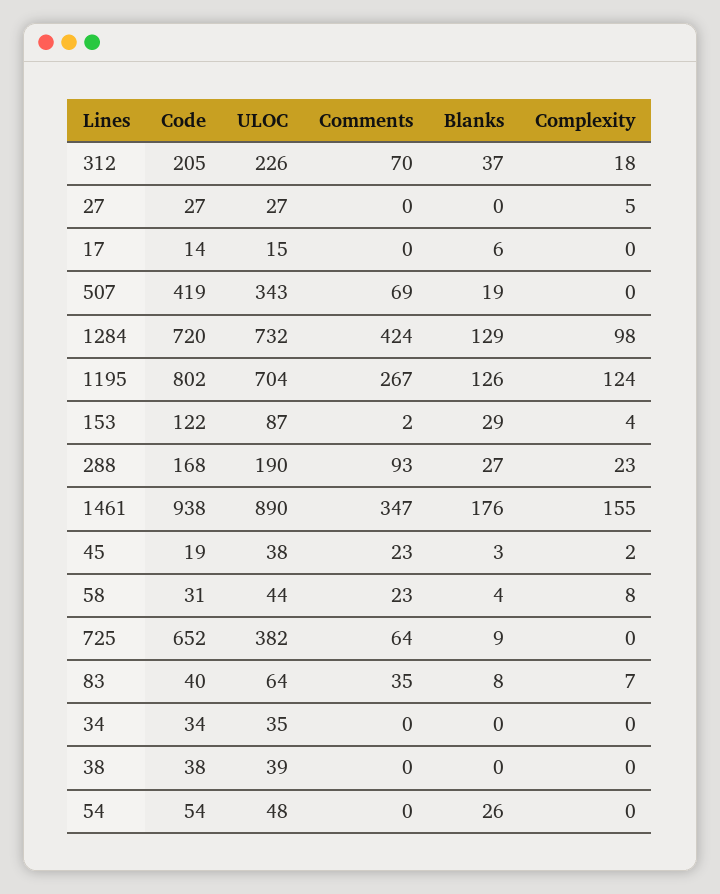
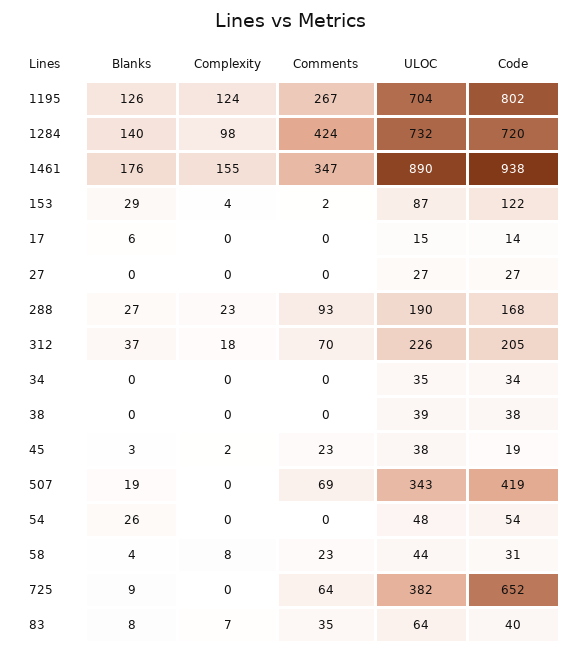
Complexity, 27: 5 -> 0
Blanks, 1284: 129 -> 140

